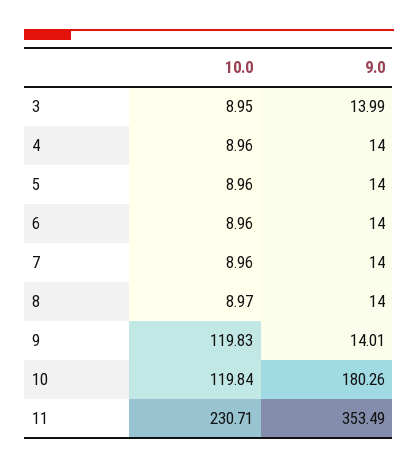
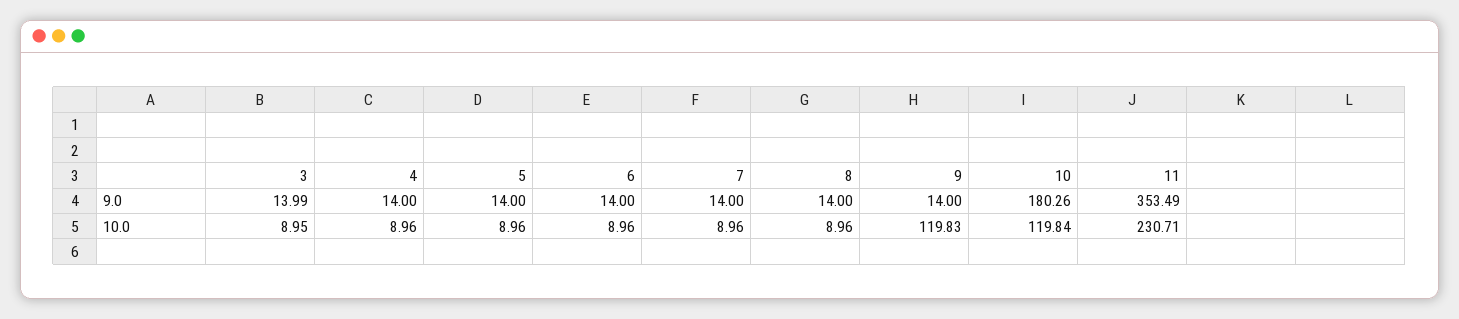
10.0, 8: 8.97 -> 8.96
9.0, 9: 14.01 -> 14

